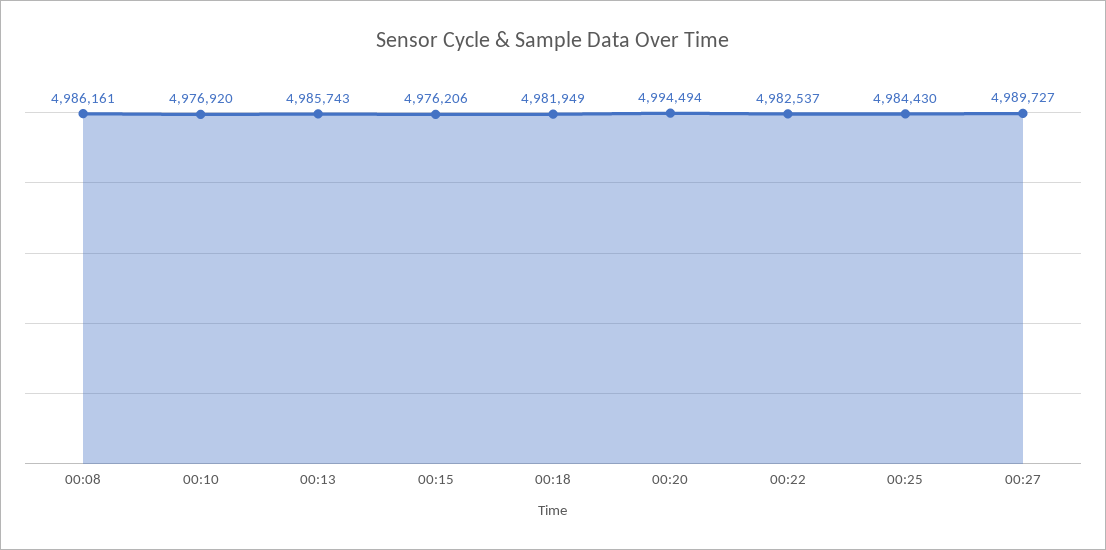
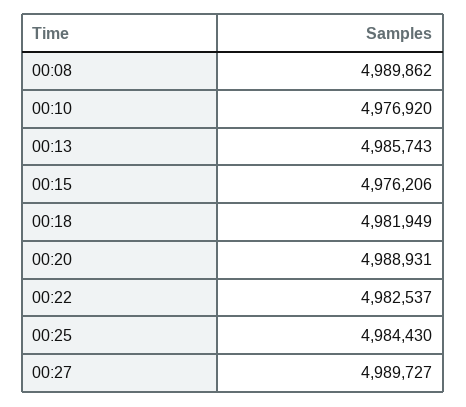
00:08: 4986161 -> 4989862
00:20: 4994494 -> 4988931

